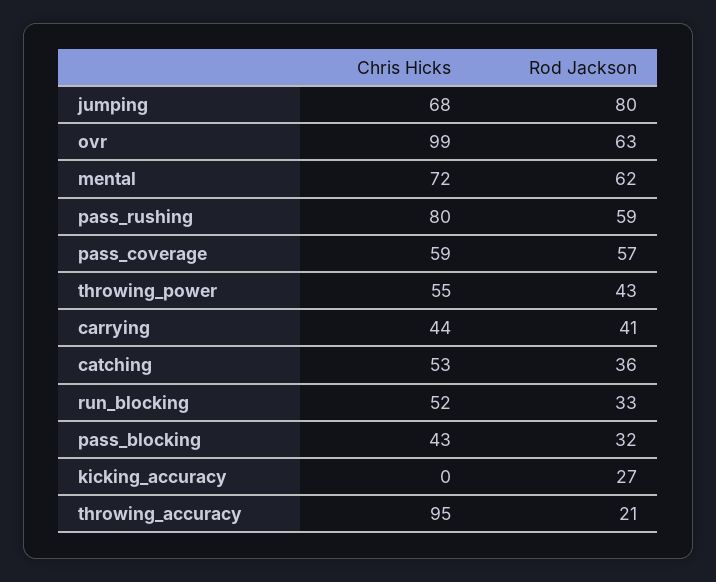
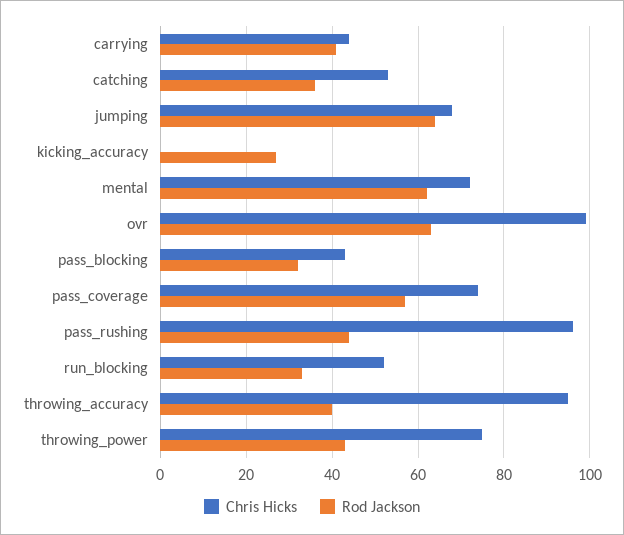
Rod Jackson, jumping: 80 -> 65
Chris Hicks, pass_rushing: 80 -> 95
Rod Jackson, pass_rushing: 59 -> 45
Chris Hicks, pass_coverage: 59 -> 75
Chris Hicks, throwing_power: 55 -> 75
Rod Jackson, throwing_accuracy: 21 -> 40

